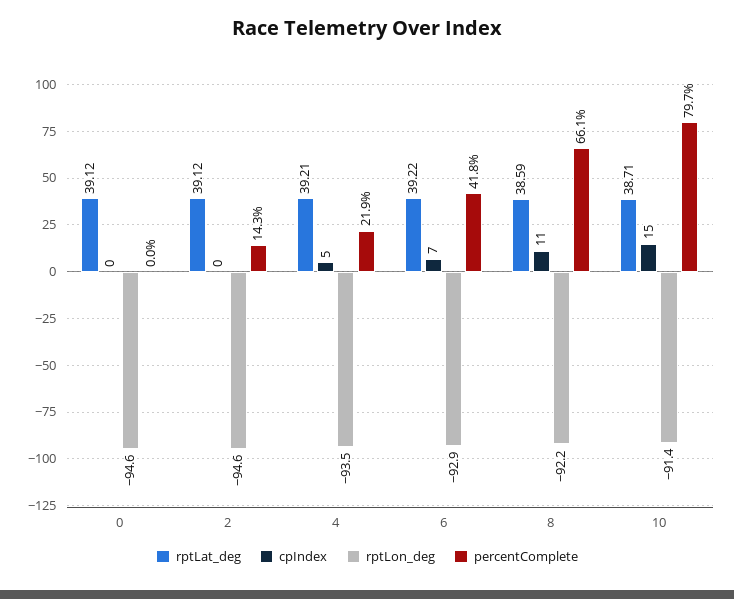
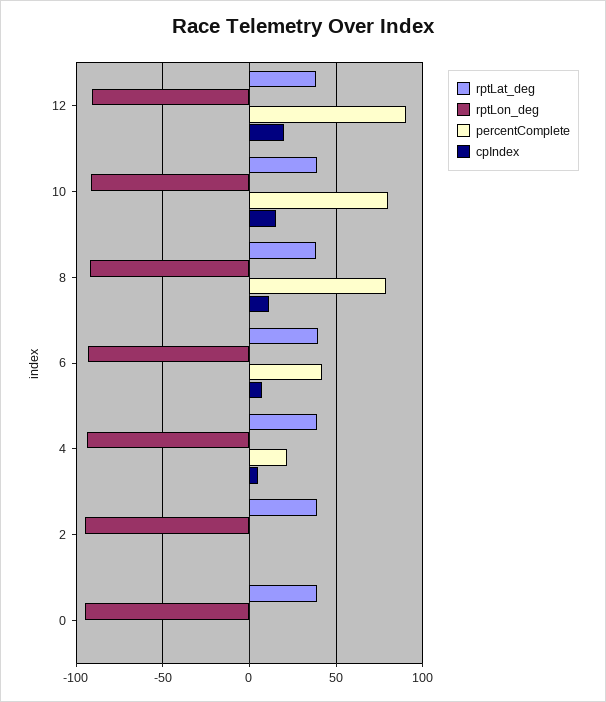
percentComplete, 2: 14.3 -> 0
percentComplete, 8: 66.1 -> 80
rptLat_deg, 12: none -> 40
rptLon_deg, 12: none -> -90
percentComplete, 12: none -> 90
cpIndex, 12: none -> 20

